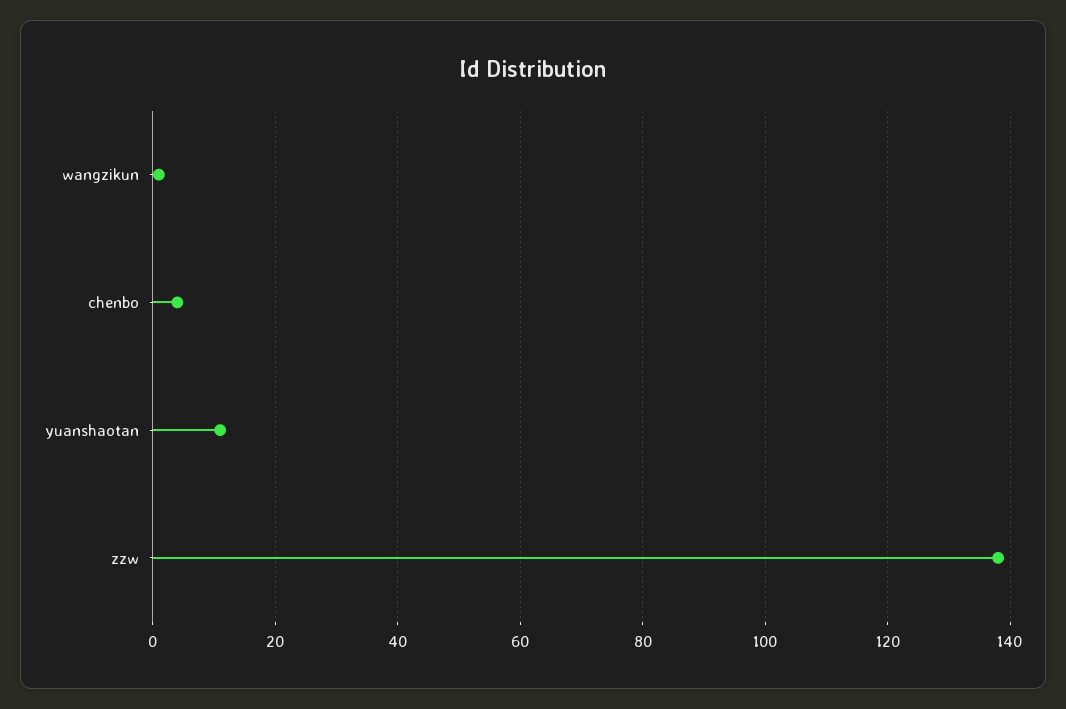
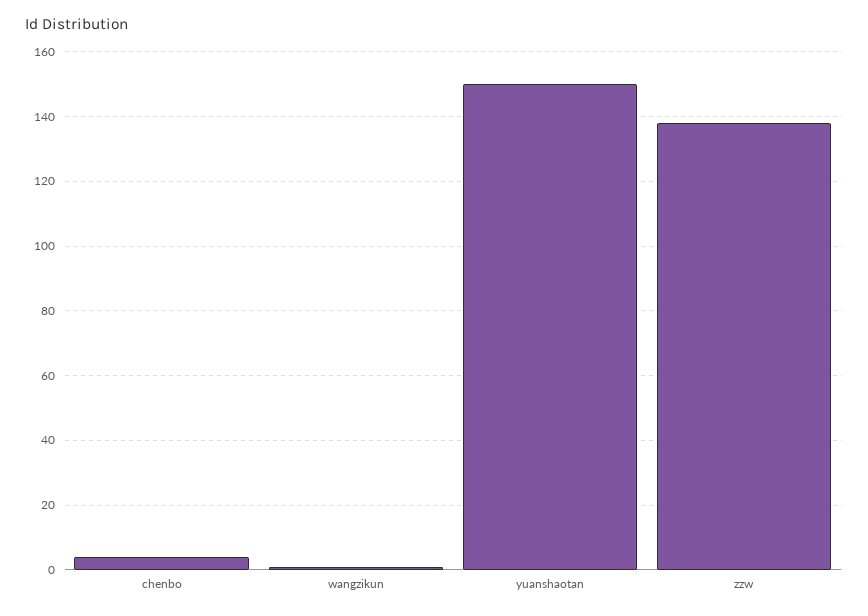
yuanshaotan: 10 -> 150

